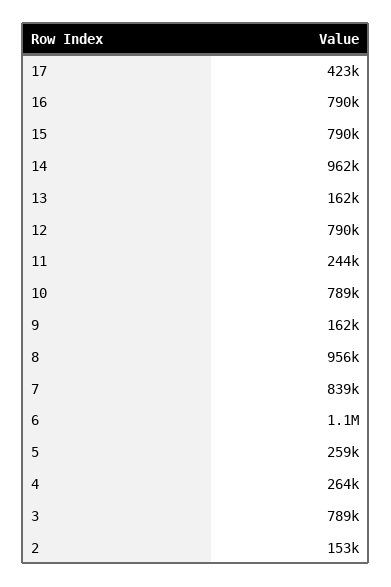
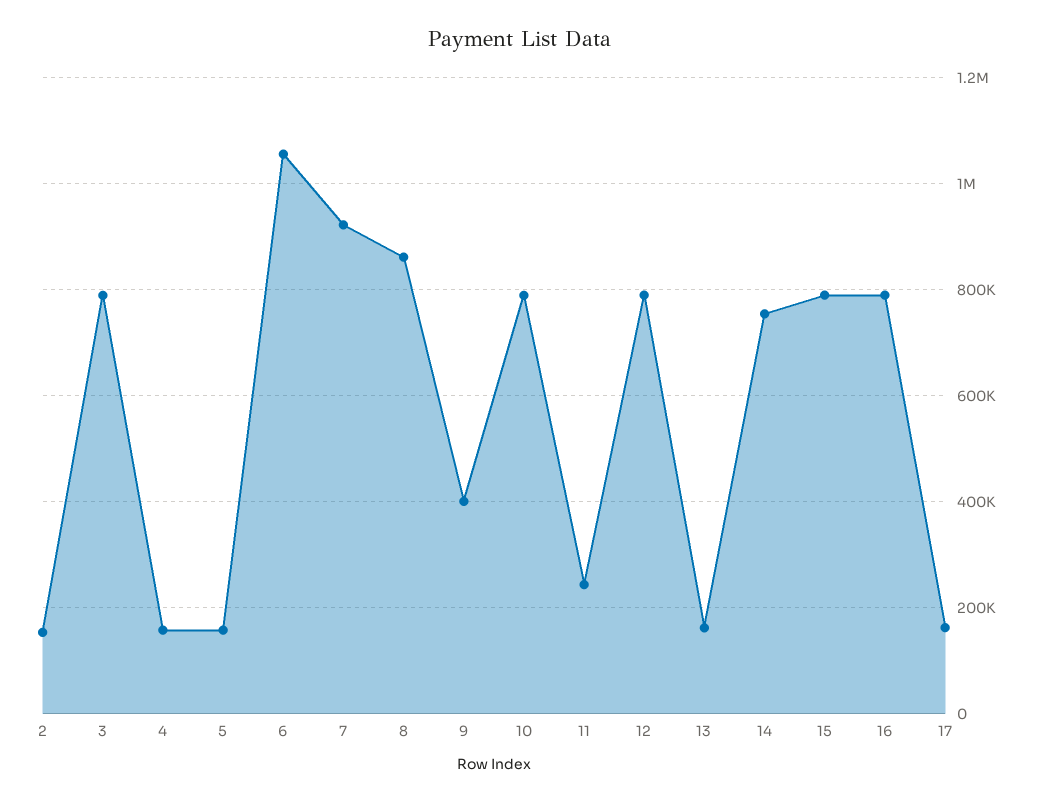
17: 423000 -> 160000
14: 962000 -> 760000
9: 162000 -> 400000
8: 956000 -> 860000
7: 839000 -> 920000
5: 259000 -> 160000
4: 264000 -> 160000

